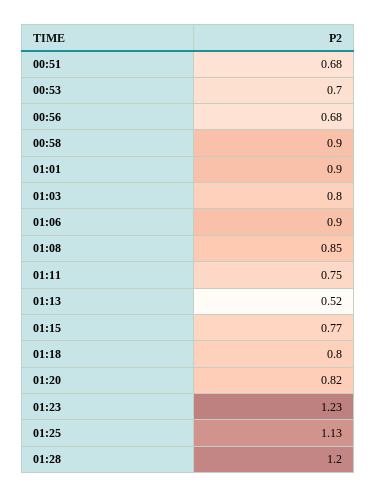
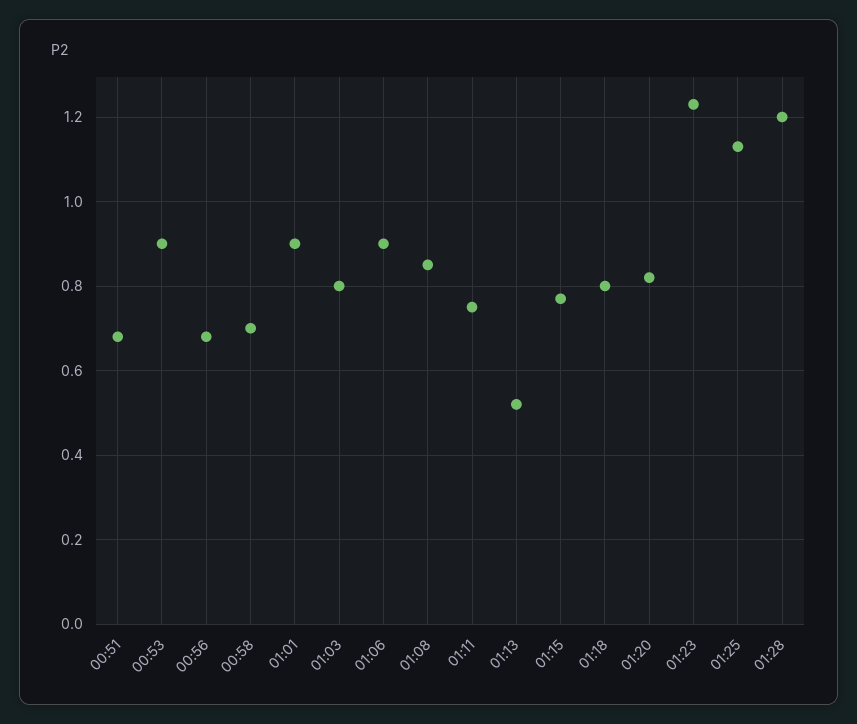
00:53: 0.7 -> 0.9
00:58: 0.9 -> 0.7

